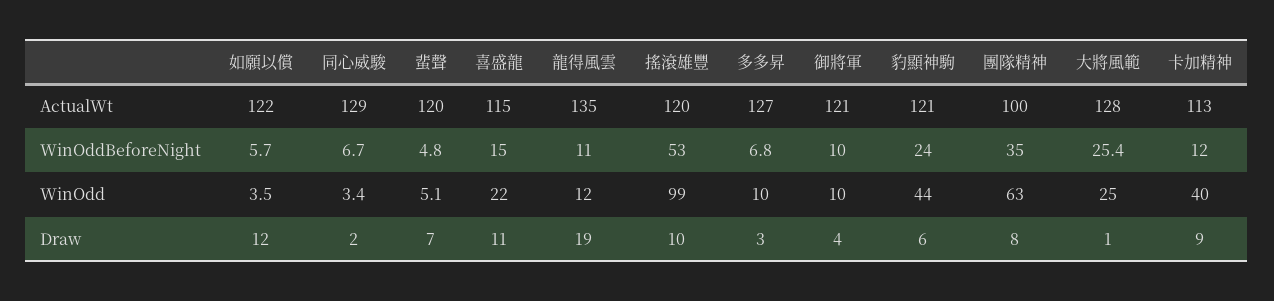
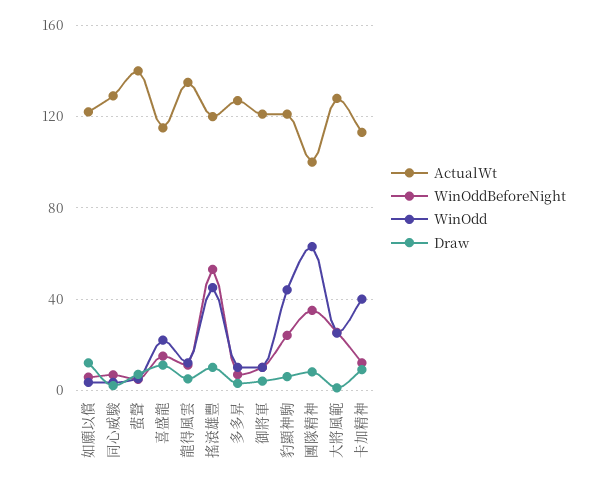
ActualWt, 蜚聲: 120 -> 140
WinOdd, 搖滾雄豐: 99 -> 45
Draw, 龍得風雲: 19 -> 5

